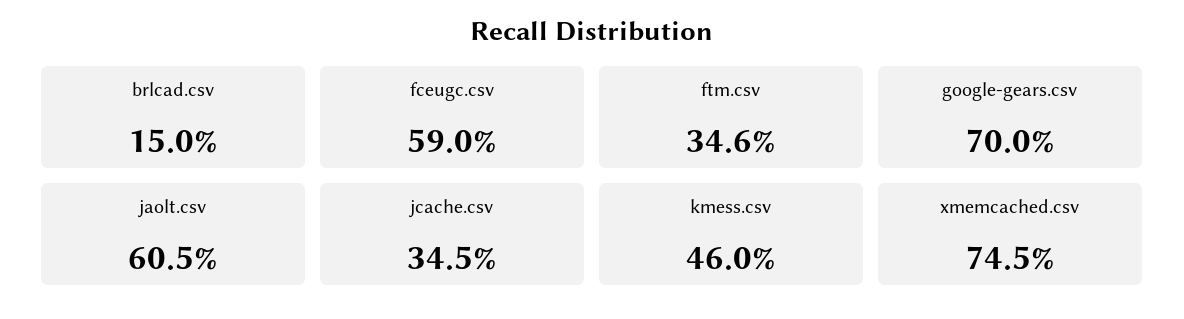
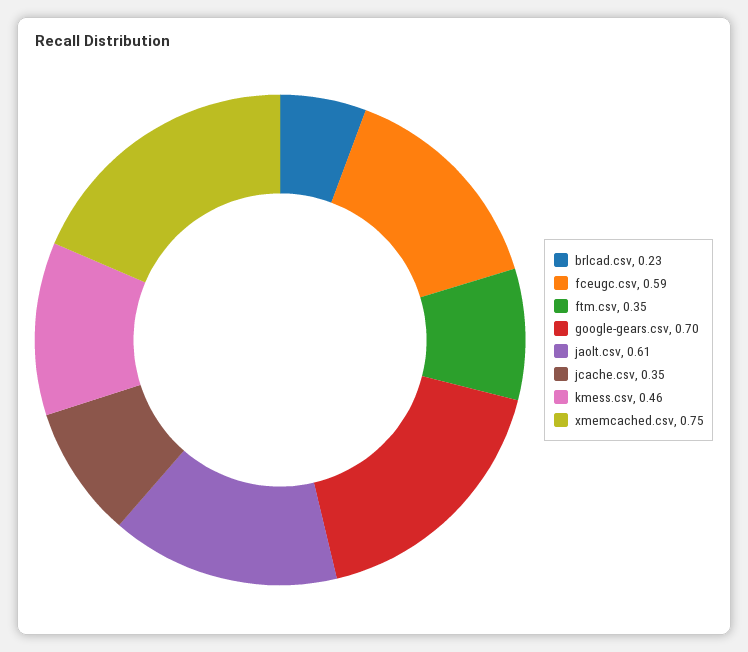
brlcad.csv: 0.15 -> 0.23

